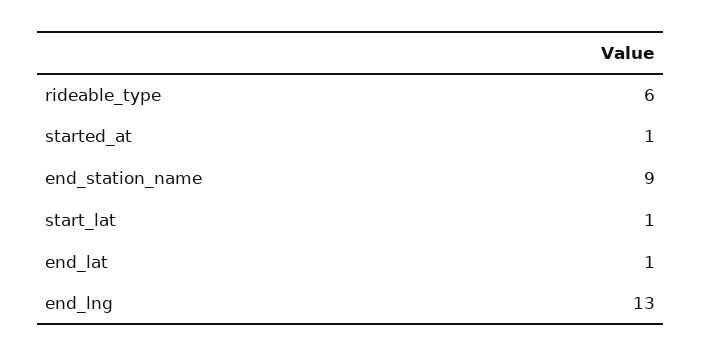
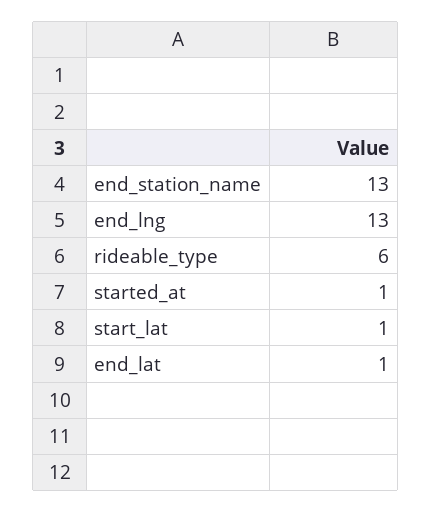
end_station_name: 9 -> 13

